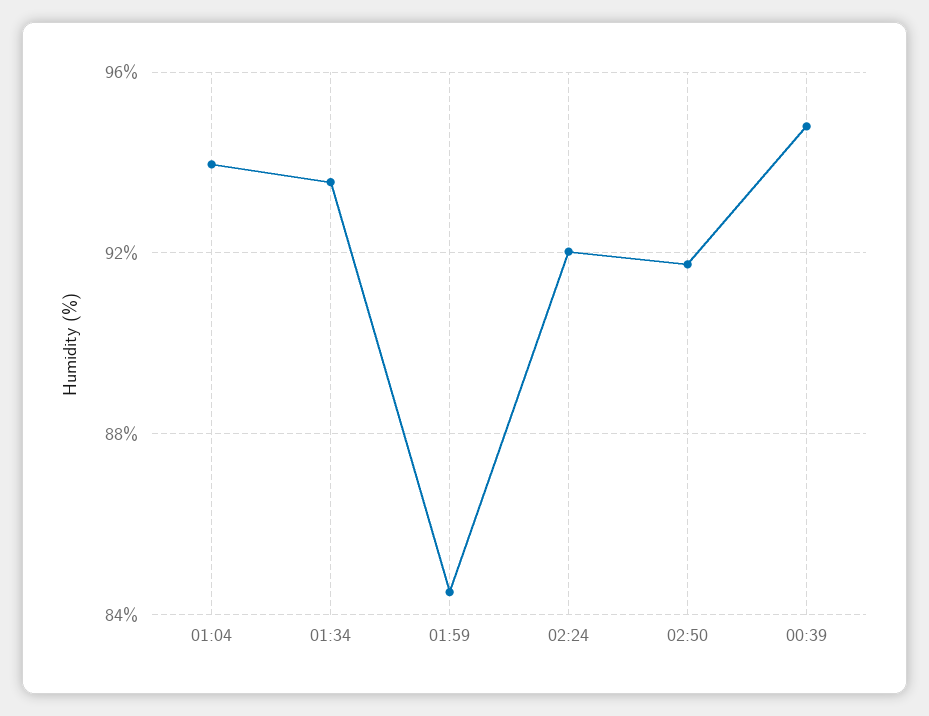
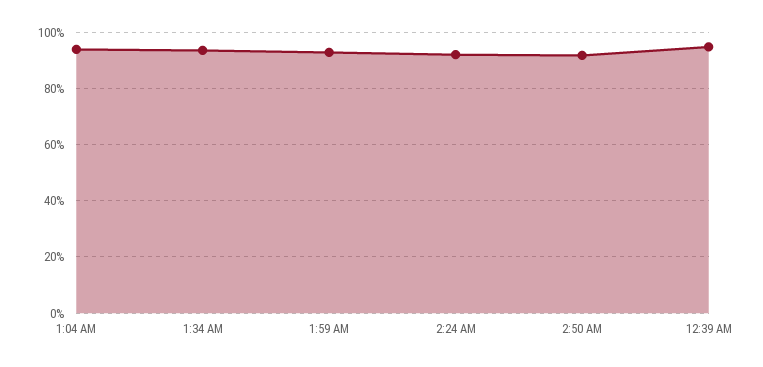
01:59: 84.5 -> 92.5

